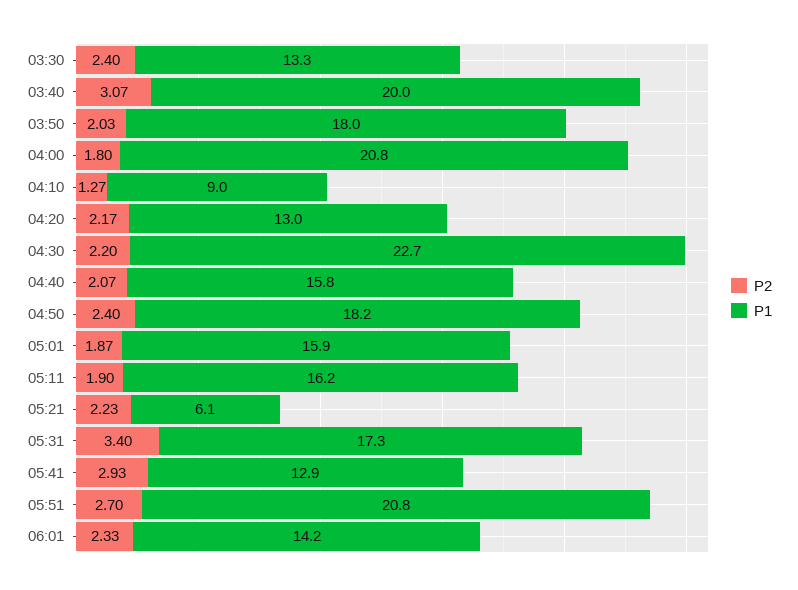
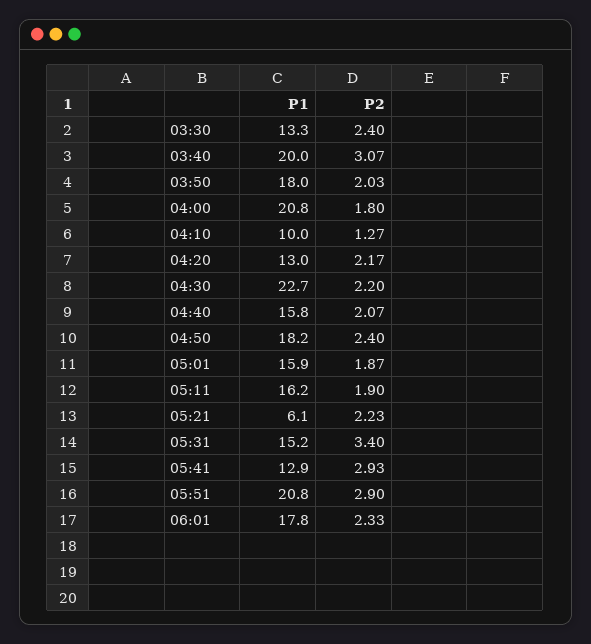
P1, 04:10: 9 -> 10
P1, 05:31: 17.3 -> 15.2
P2, 05:51: 2.7 -> 2.9
P1, 06:01: 14.2 -> 17.8

